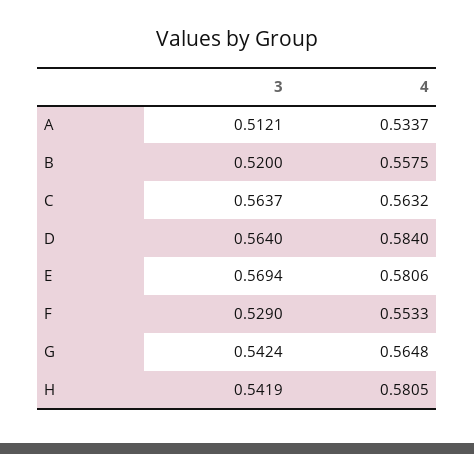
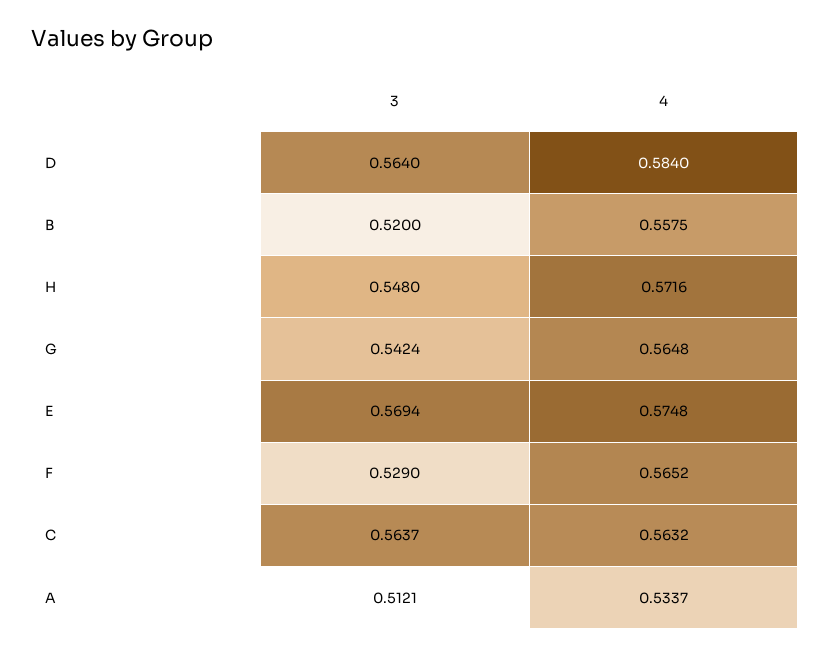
4, E: 0.5806 -> 0.5748
4, F: 0.5533 -> 0.5652
3, H: 0.5419 -> 0.548
4, H: 0.5805 -> 0.5716

